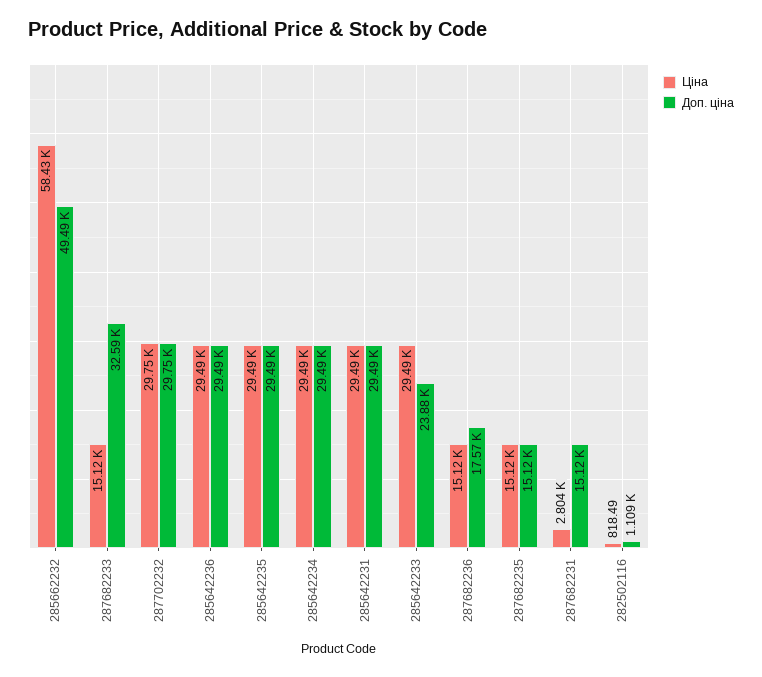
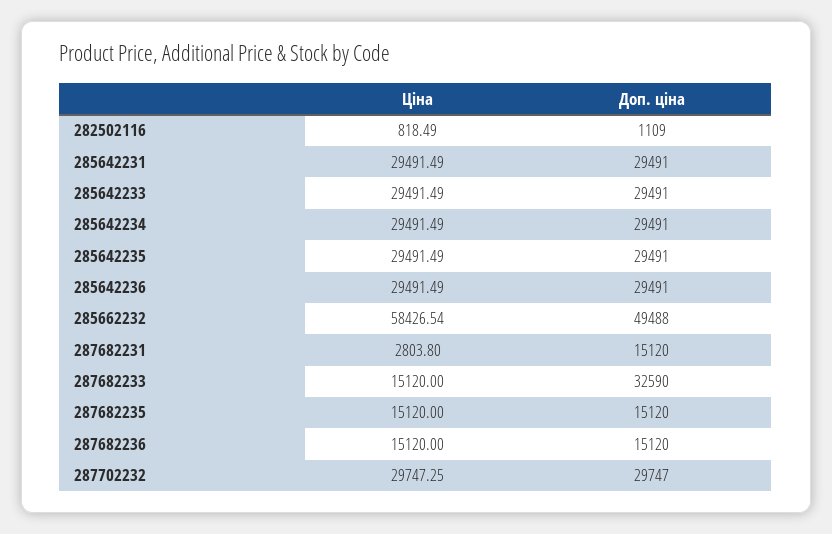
Доп. ціна, 285642233: 23880 -> 29491
Доп. ціна, 287682236: 17570 -> 15120

